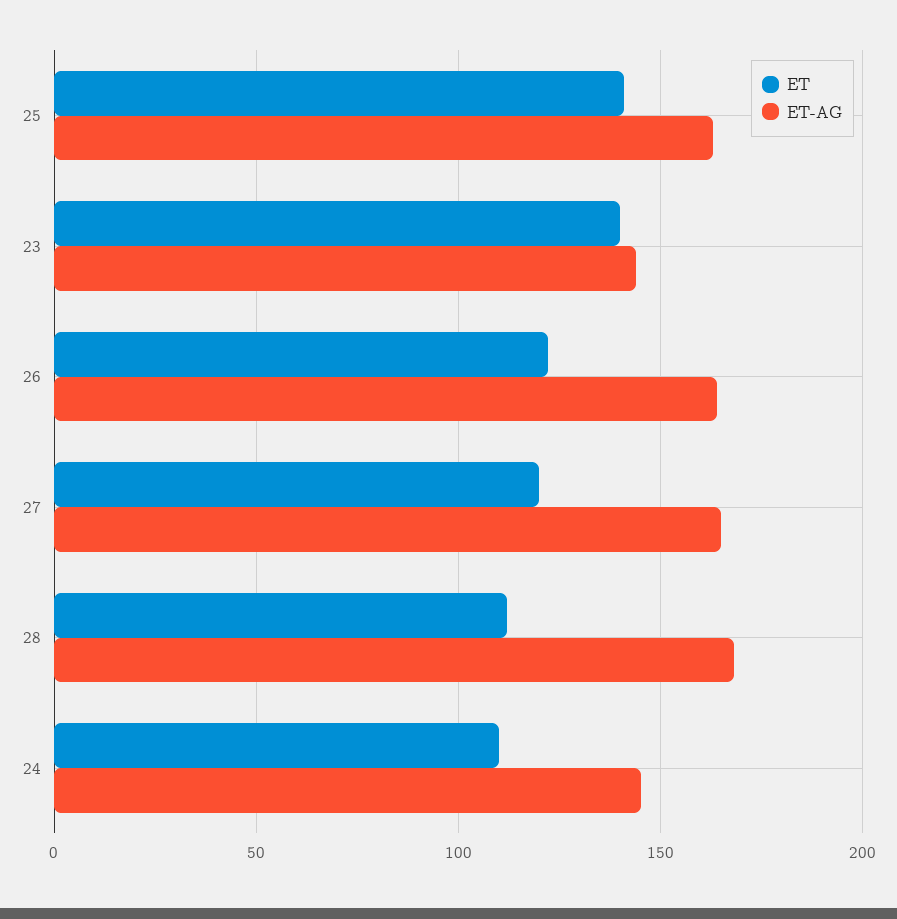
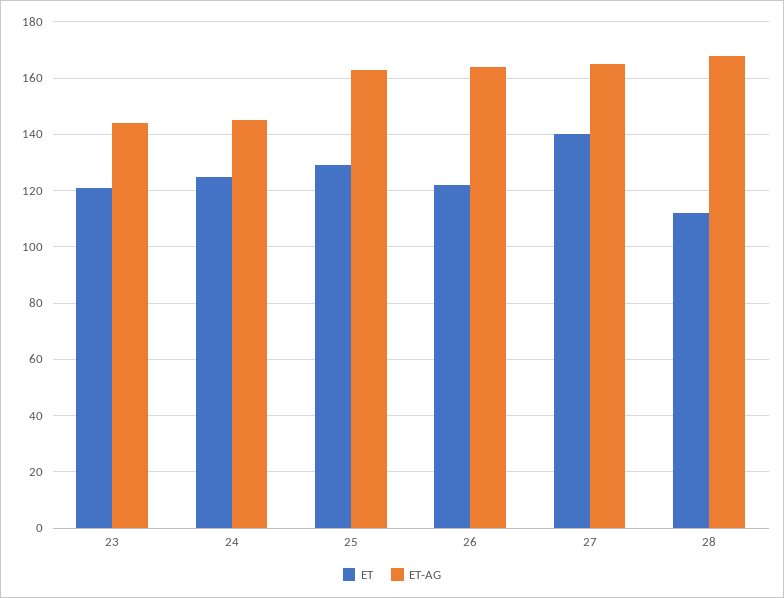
ET, 25: 140 -> 130
ET, 23: 140 -> 120
ET, 27: 120 -> 140
ET, 24: 110 -> 125

